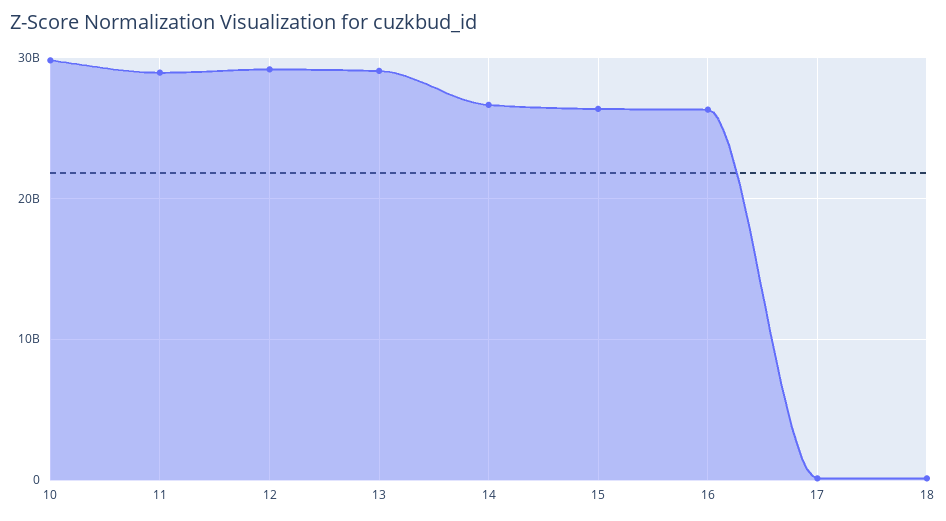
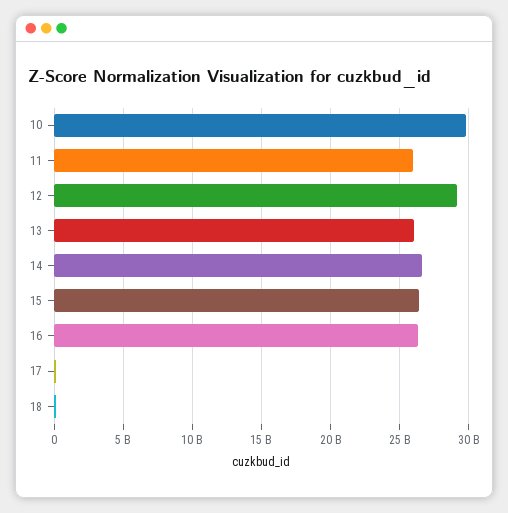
11: 29000000000 -> 26000000000
13: 29000000000 -> 26000000000

